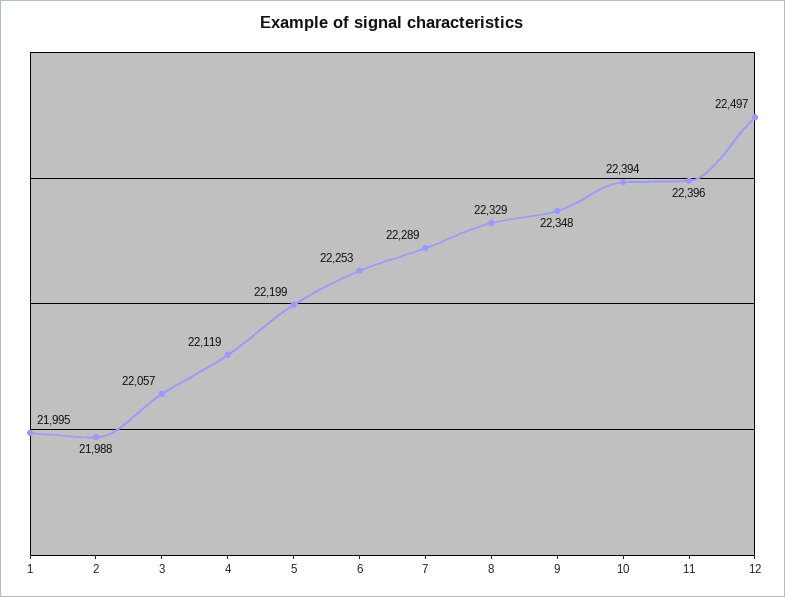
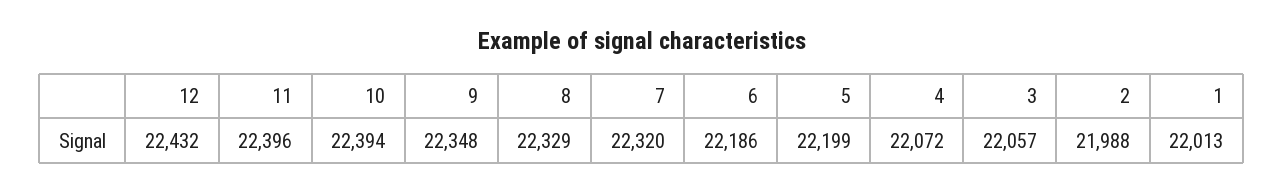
1: 21995 -> 22013
4: 22119 -> 22072
6: 22253 -> 22186
7: 22289 -> 22320
12: 22497 -> 22432

